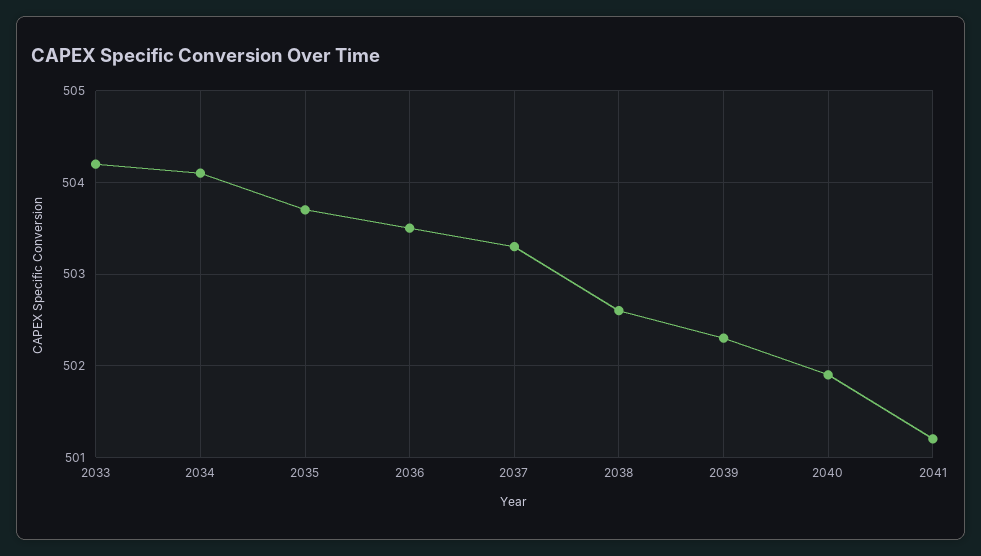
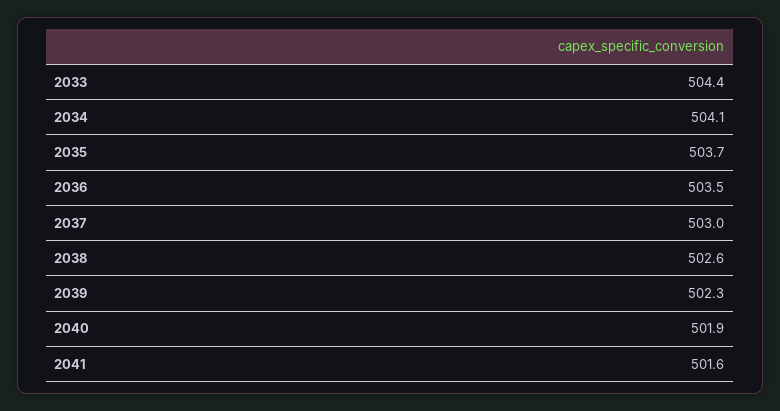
2033: 504.2 -> 504.4
2037: 503.3 -> 503
2041: 501.2 -> 501.6

